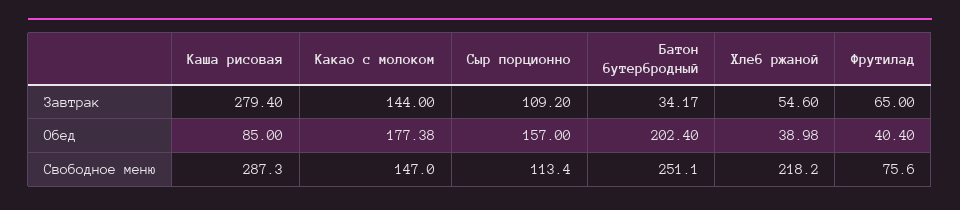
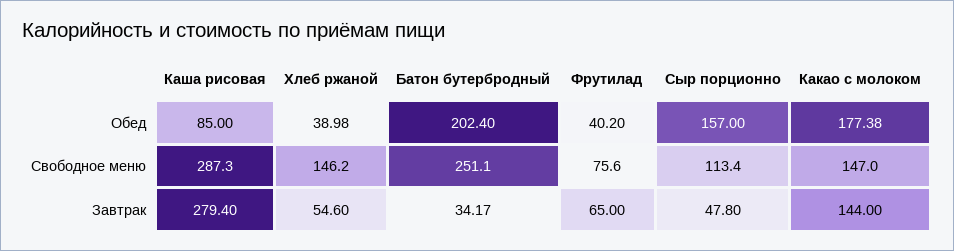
Сыр порционно, Завтрак: 109.2 -> 47.8
Фрутилад, Обед: 40.4 -> 40.2
Хлеб ржаной, Свободное меню: 218.2 -> 146.2

